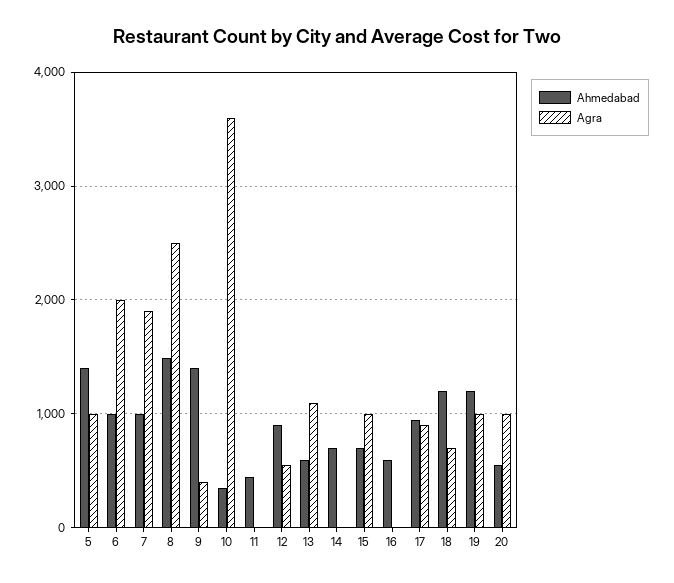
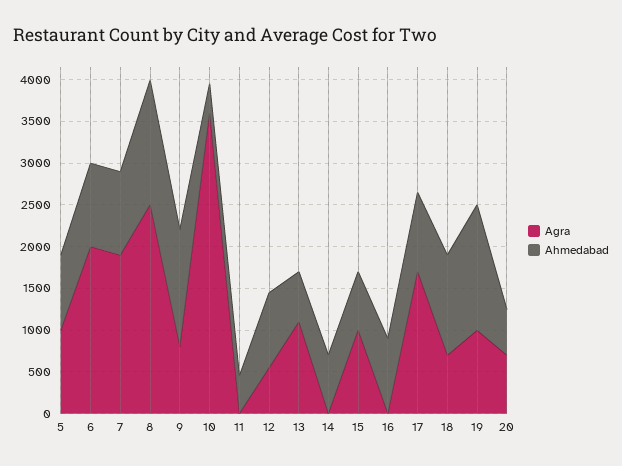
Ahmedabad, 5: 1400 -> 900
Agra, 9: 400 -> 800
Ahmedabad, 16: 600 -> 900
Agra, 17: 900 -> 1700
Ahmedabad, 19: 1200 -> 1500
Agra, 20: 1000 -> 700

